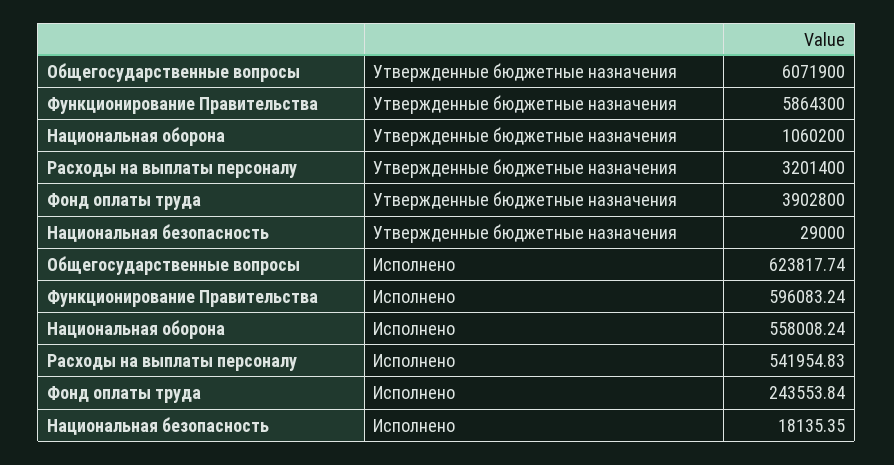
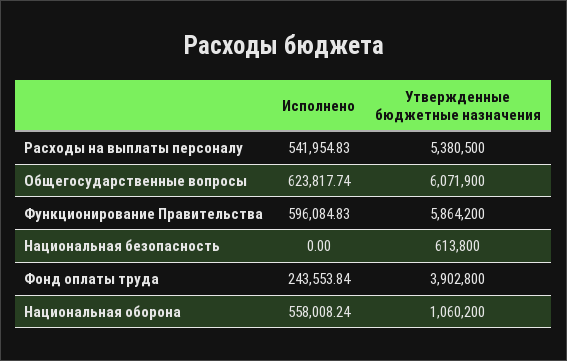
Функционирование Правительства, Утвержденные бюджетные назначения: 5864300 -> 5864200
Расходы на выплаты персоналу, Утвержденные бюджетные назначения: 3201400 -> 5380500
Национальная безопасность, Утвержденные бюджетные назначения: 29000 -> 613800
Функционирование Правительства, Исполнено: 596083.24 -> 596084.83
Национальная безопасность, Исполнено: 18135.35 -> 0

